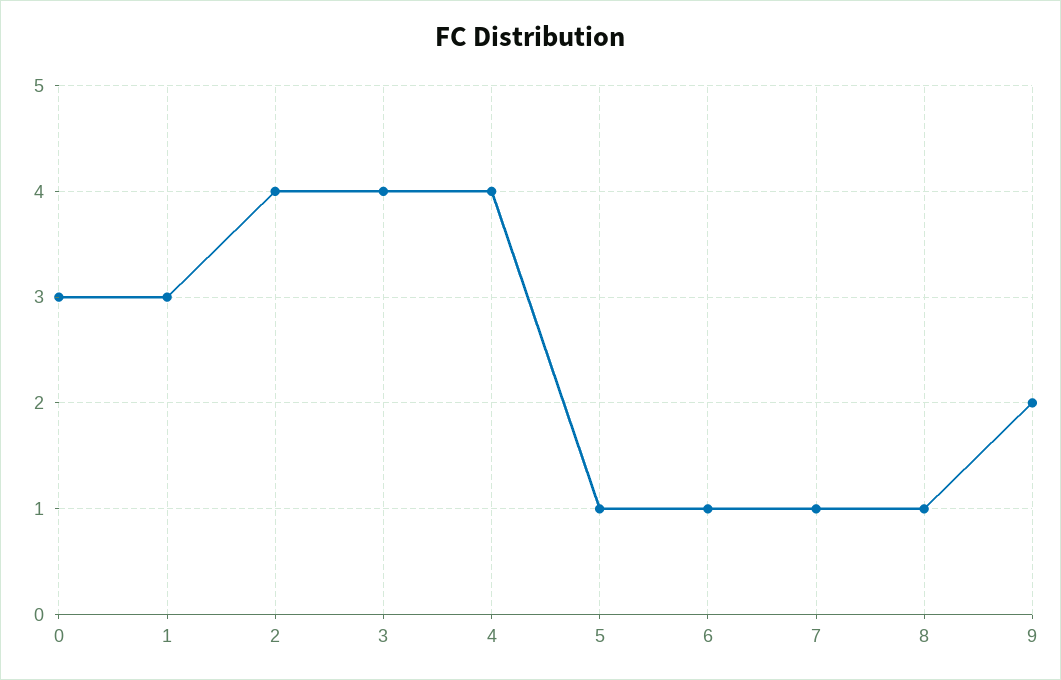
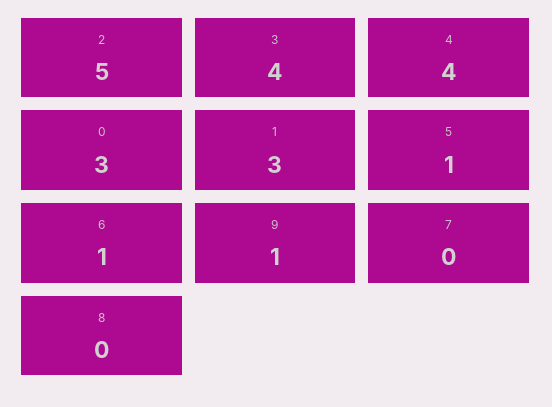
2: 4 -> 5
7: 1 -> 0
8: 1 -> 0
9: 2 -> 1

